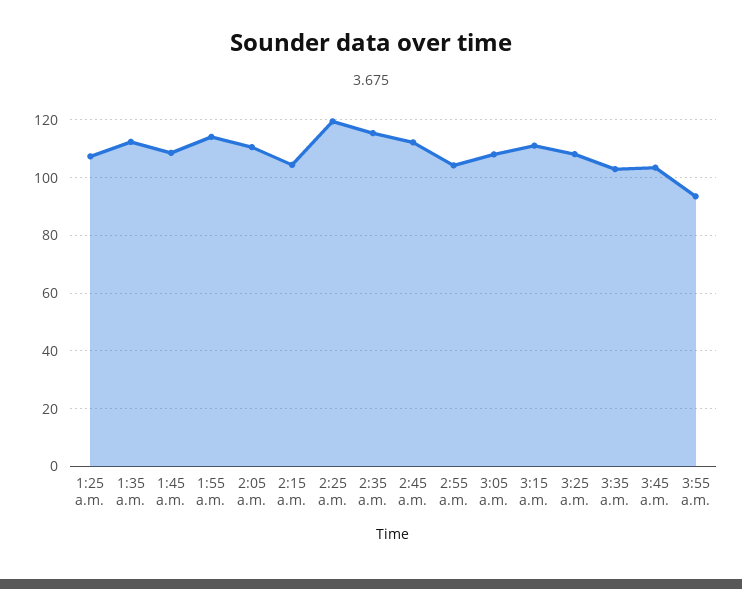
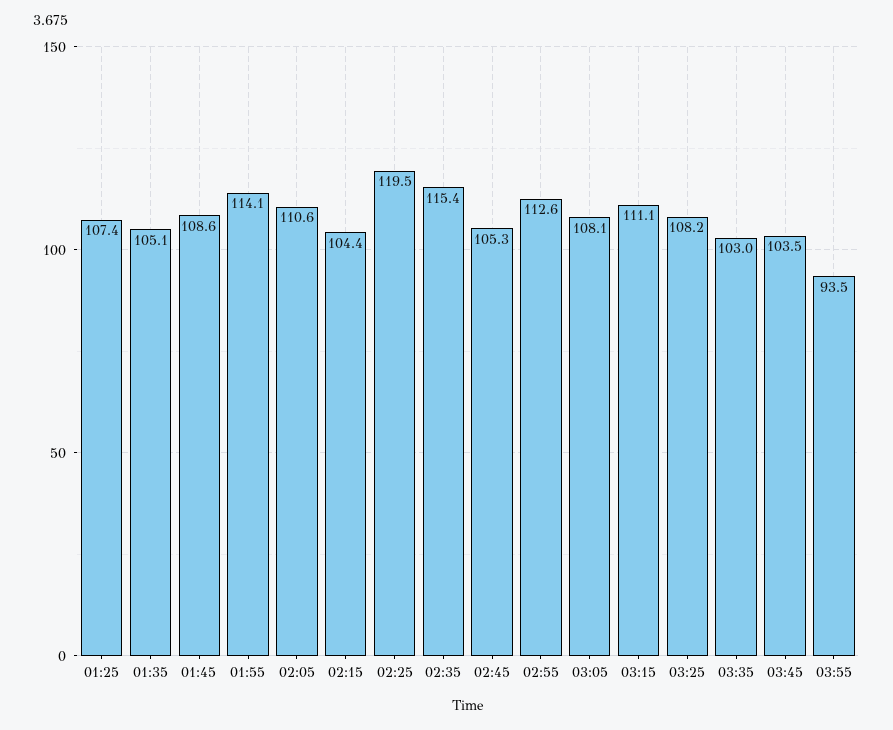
1:35 a.m.: 112.5 -> 105.1
2:45 a.m.: 112.5 -> 105.3
2:55 a.m.: 105 -> 112.6

